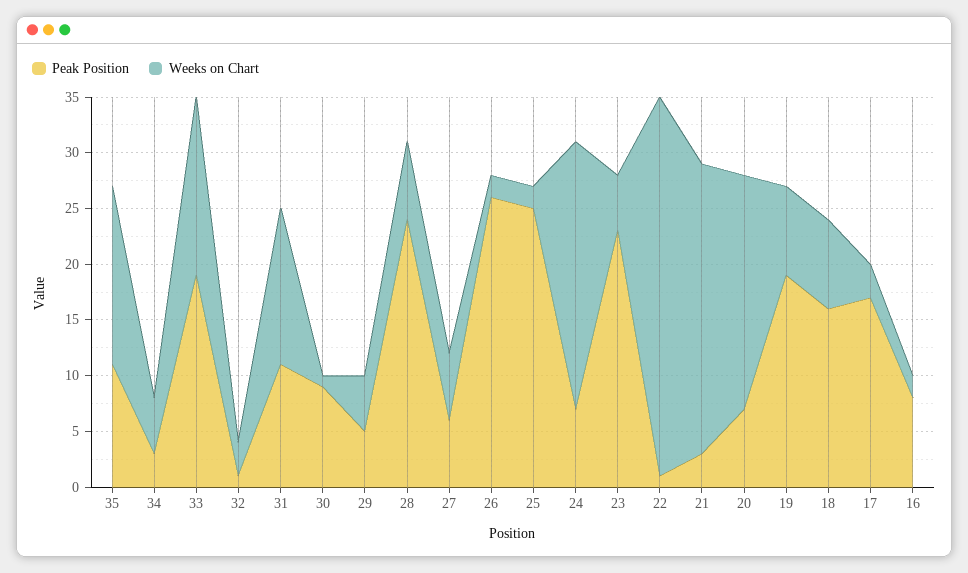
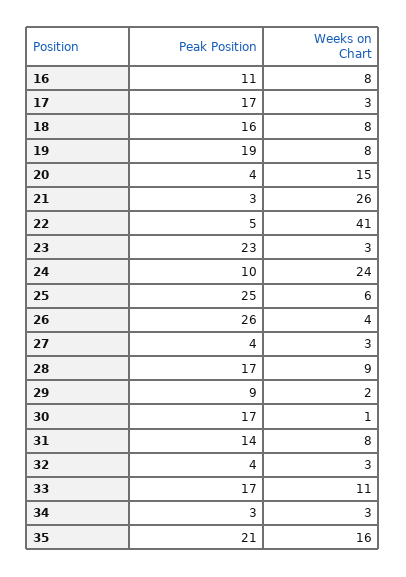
Peak Position, 35: 11 -> 21
Weeks on Chart, 34: 5 -> 3
Peak Position, 33: 19 -> 17
Weeks on Chart, 33: 16 -> 11
Peak Position, 32: 1 -> 4
Peak Position, 31: 11 -> 14
Weeks on Chart, 31: 14 -> 8
Peak Position, 30: 9 -> 17
Peak Position, 29: 5 -> 9
Weeks on Chart, 29: 5 -> 2
Peak Position, 28: 24 -> 17
Weeks on Chart, 28: 7 -> 9
Peak Position, 27: 6 -> 4
Weeks on Chart, 27: 6 -> 3
Weeks on Chart, 26: 2 -> 4
Weeks on Chart, 25: 2 -> 6
Peak Position, 24: 7 -> 10
Weeks on Chart, 23: 5 -> 3
Peak Position, 22: 1 -> 5
Weeks on Chart, 22: 34 -> 41
Peak Position, 20: 7 -> 4
Weeks on Chart, 20: 21 -> 15
Peak Position, 16: 8 -> 11
Weeks on Chart, 16: 2 -> 8

